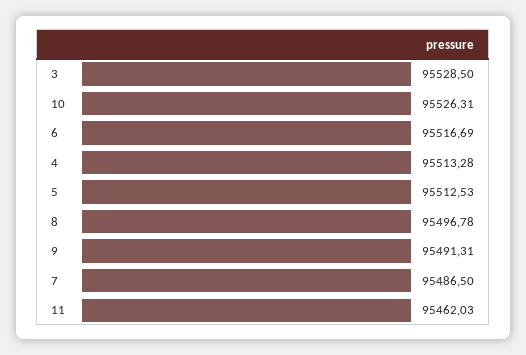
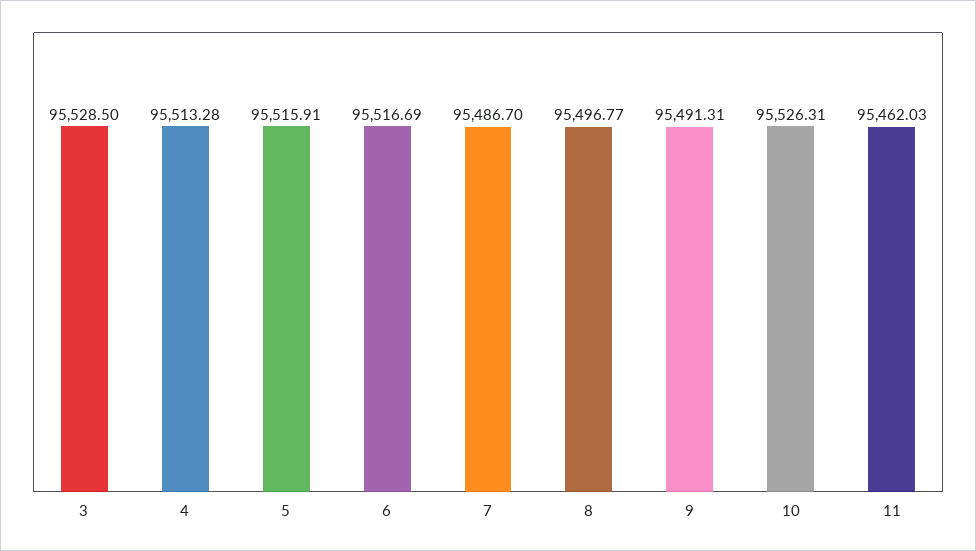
5: 95512.53 -> 95515.91
8: 95496.78 -> 95496.77
7: 95486.5 -> 95486.7

